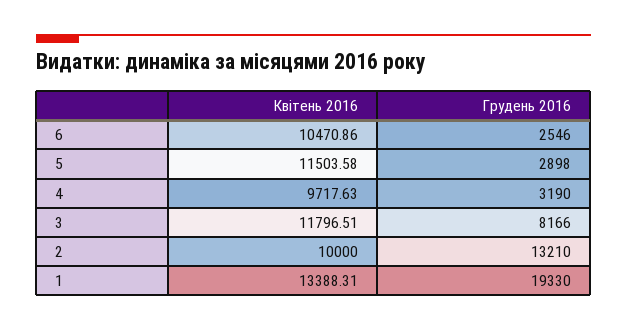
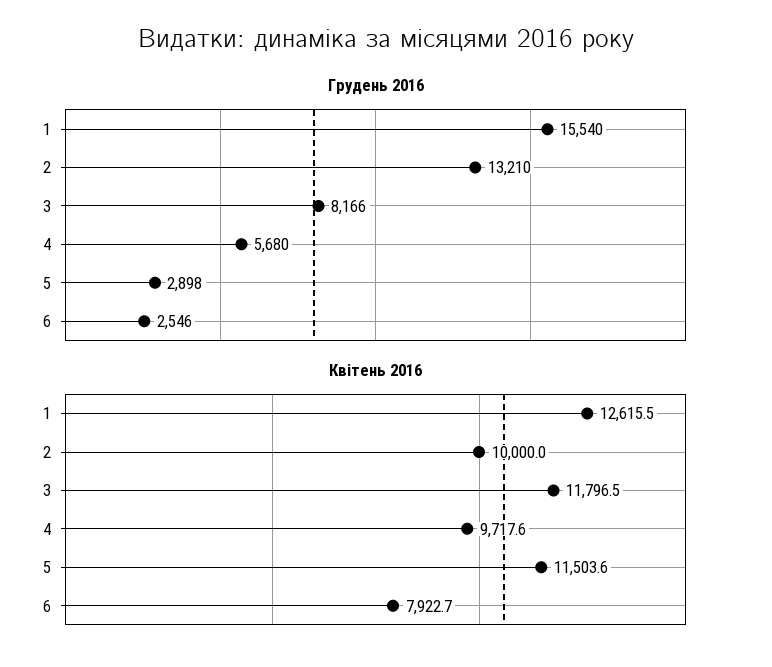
Квітень 2016, 6: 10470.86 -> 7922.7
Грудень 2016, 4: 3190 -> 5680
Квітень 2016, 1: 13388.31 -> 12615.5
Грудень 2016, 1: 19330 -> 15540

